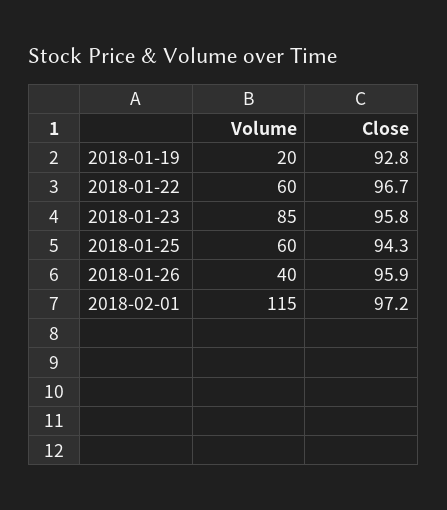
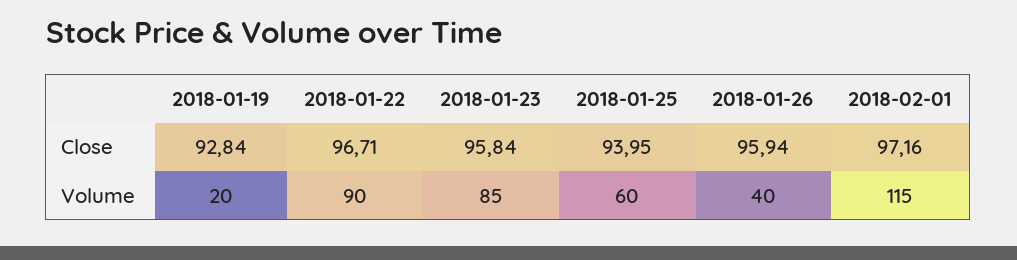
Volume, 2018-01-22: 60 -> 90
Close, 2018-01-25: 94.3 -> 93.95

